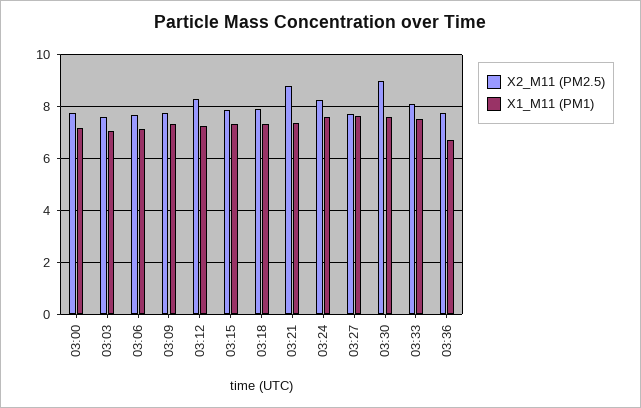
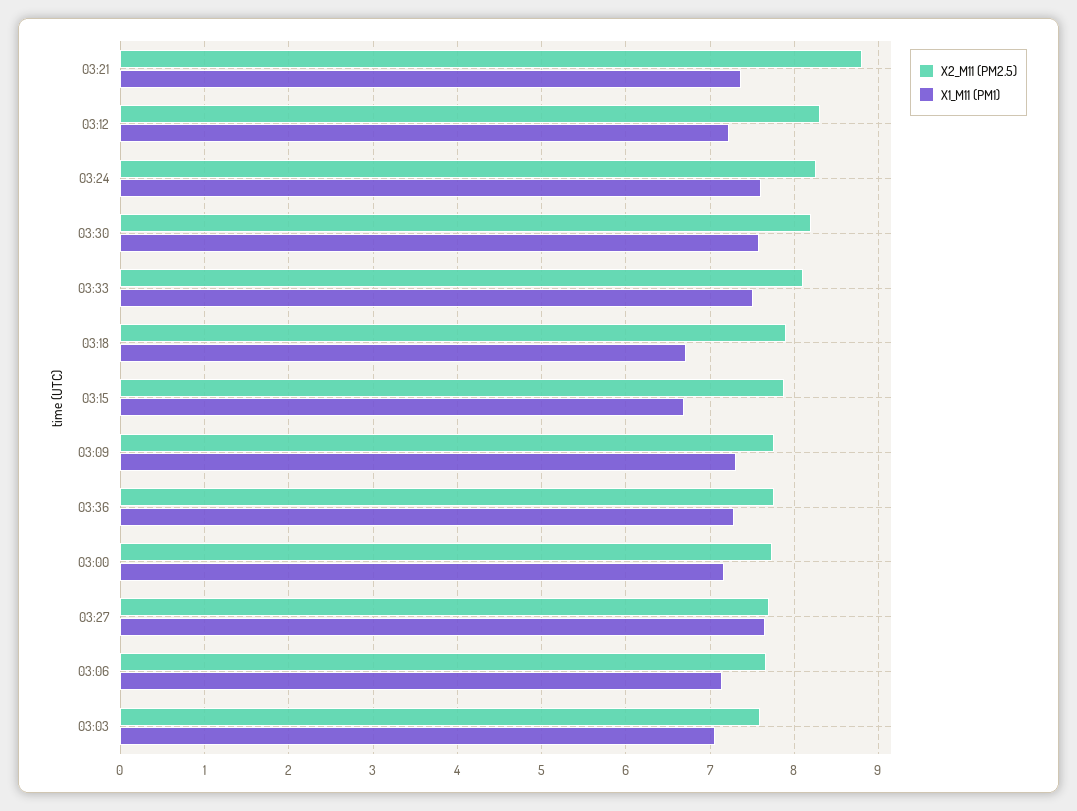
X1_M11 (PM1), 03:15: 7.25 -> 6.7
X1_M11 (PM1), 03:18: 7.25 -> 6.7
X2_M11 (PM2.5), 03:30: 9 -> 8.2
X1_M11 (PM1), 03:36: 6.75 -> 7.3

